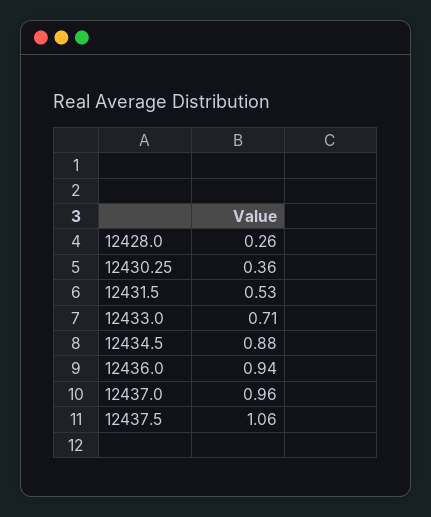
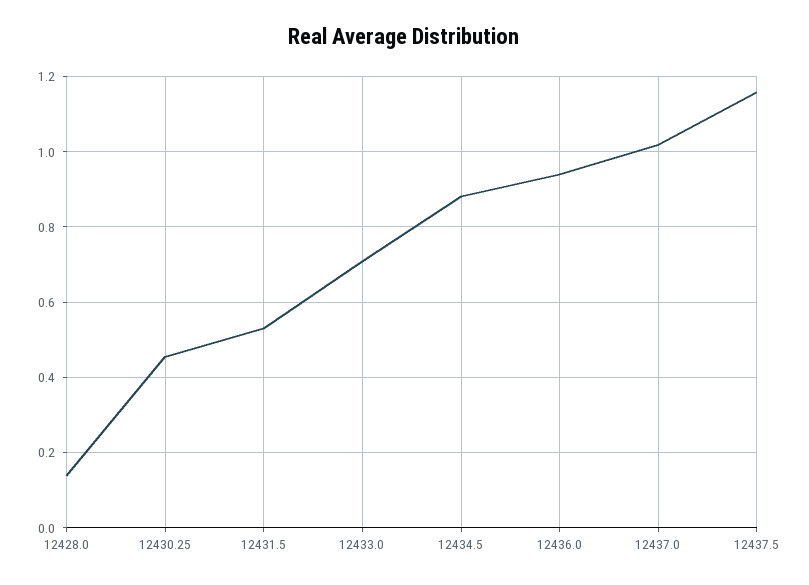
12428.0: 0.26 -> 0.14
12430.25: 0.36 -> 0.46
12437.0: 0.96 -> 1.02
12437.5: 1.06 -> 1.16

